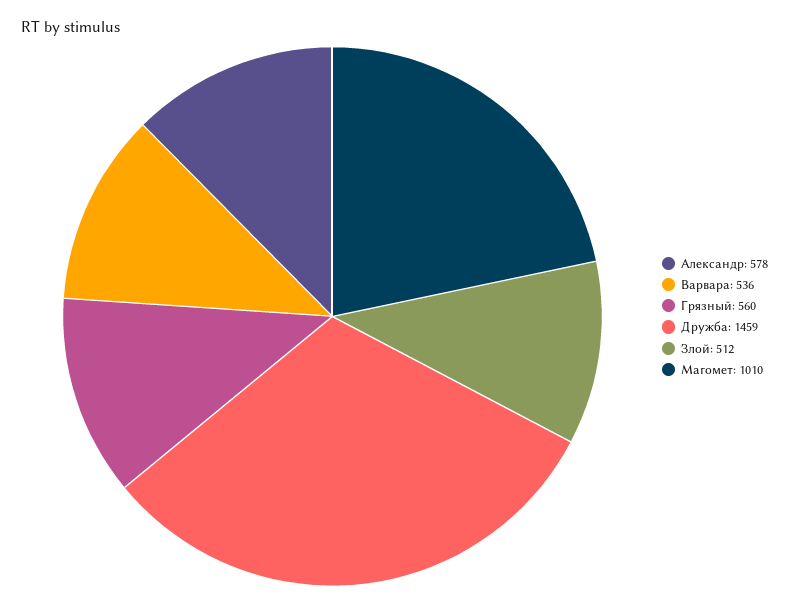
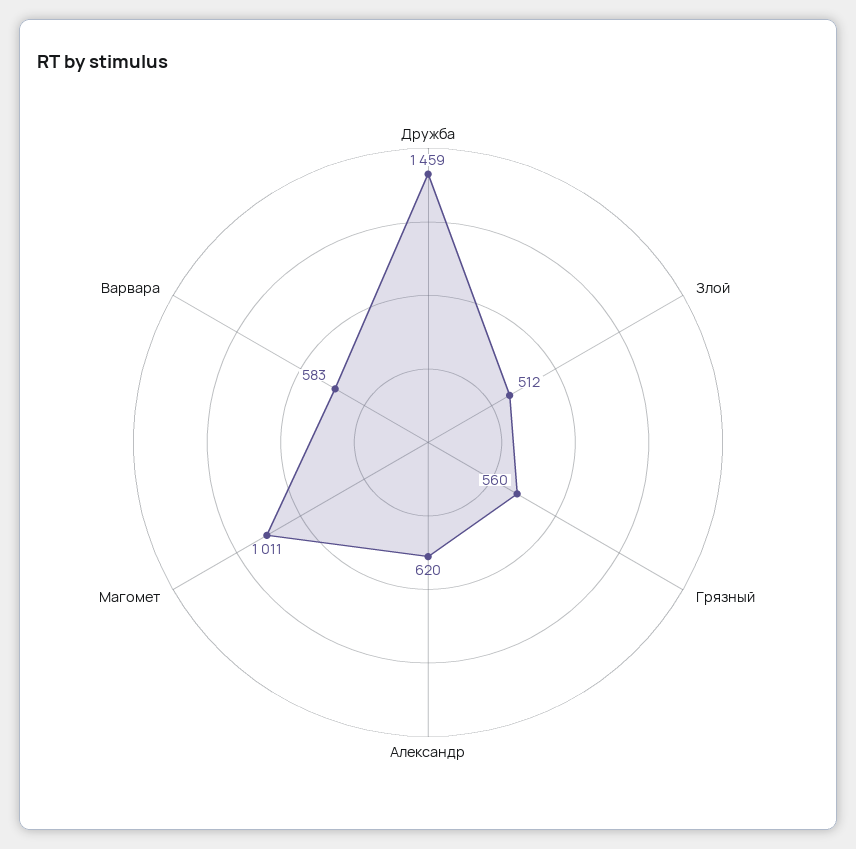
Александр: 578 -> 620
Варвара: 536 -> 583
Магомет: 1010 -> 1011

